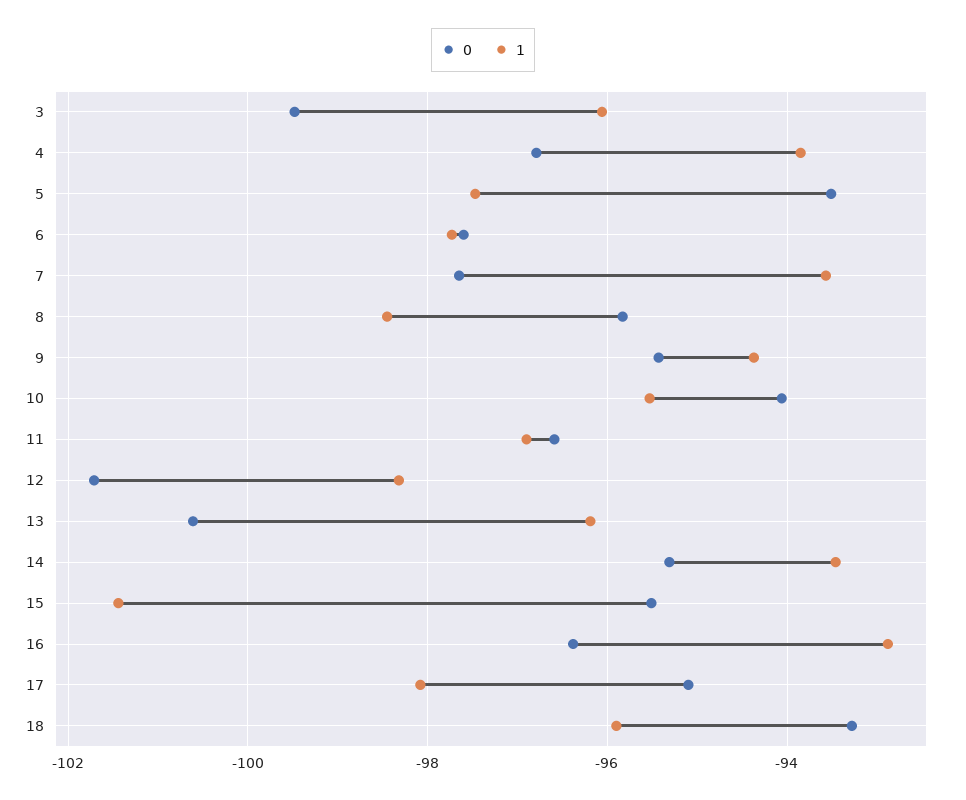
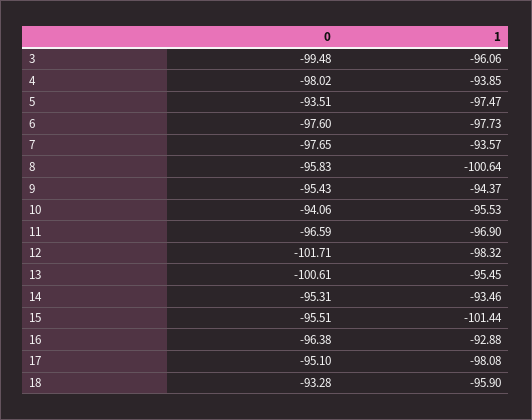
0, 4: -96.8 -> -98.02
1, 8: -98.4 -> -100.64
1, 13: -96.2 -> -95.45

